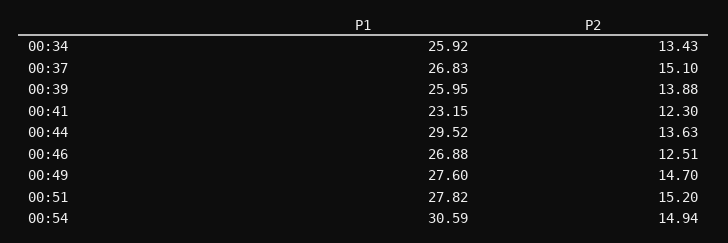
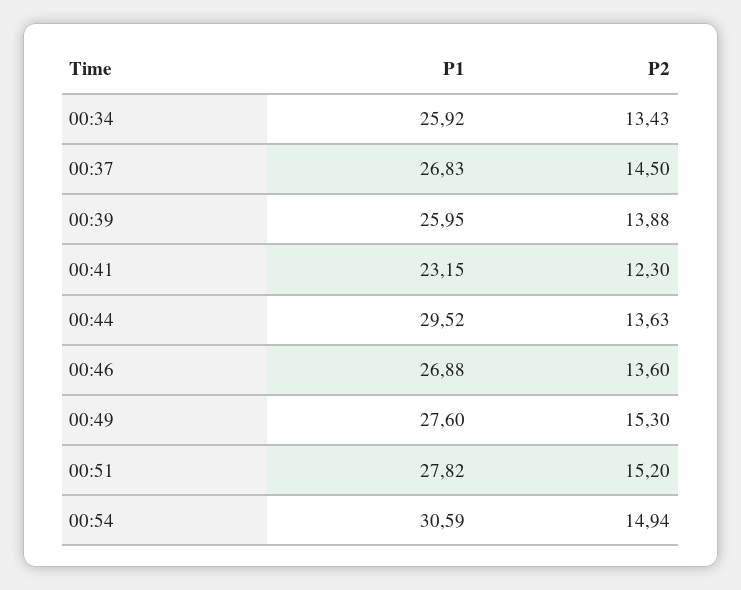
P2, 00:37: 15.1 -> 14.5
P2, 00:46: 12.51 -> 13.6
P2, 00:49: 14.7 -> 15.3

